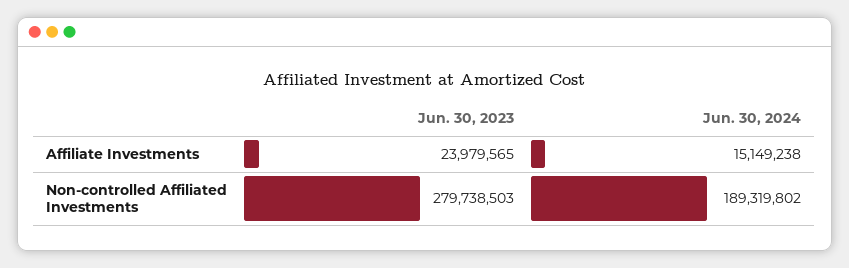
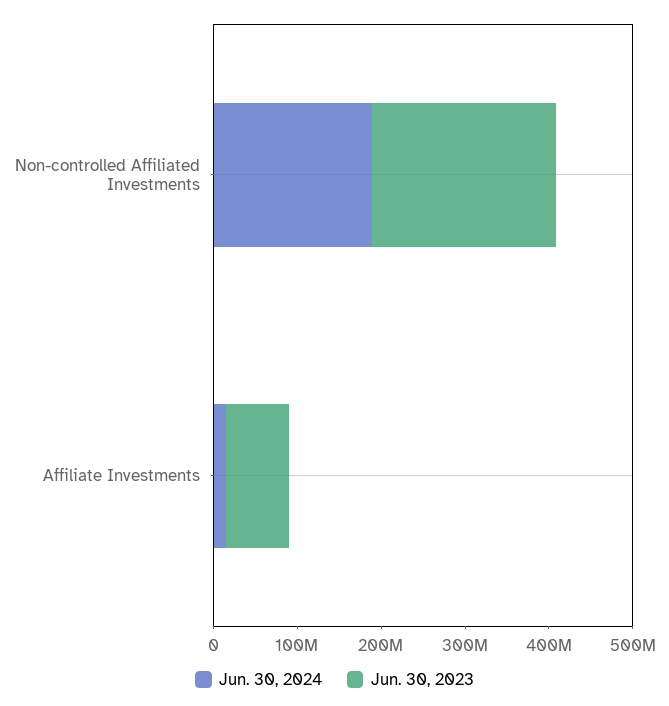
Jun. 30, 2023, Affiliate Investments: 23979565 -> 80000000
Jun. 30, 2023, Non-controlled Affiliated Investments: 279738503 -> 220000000

